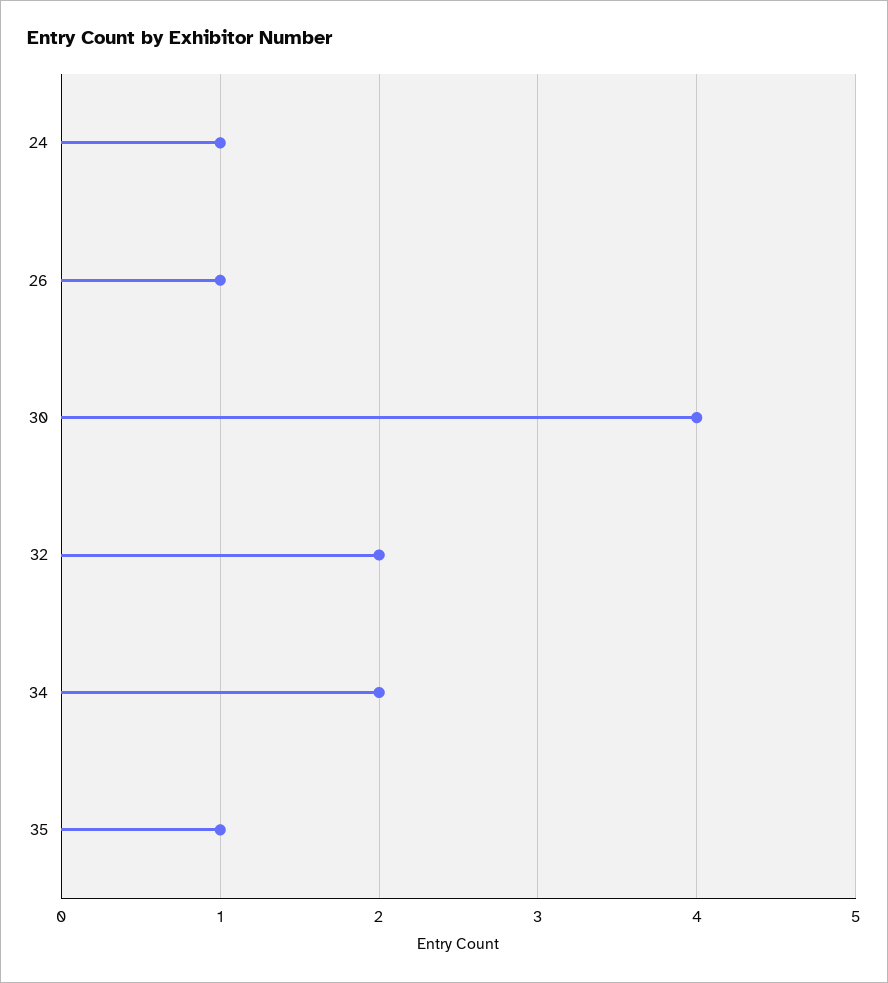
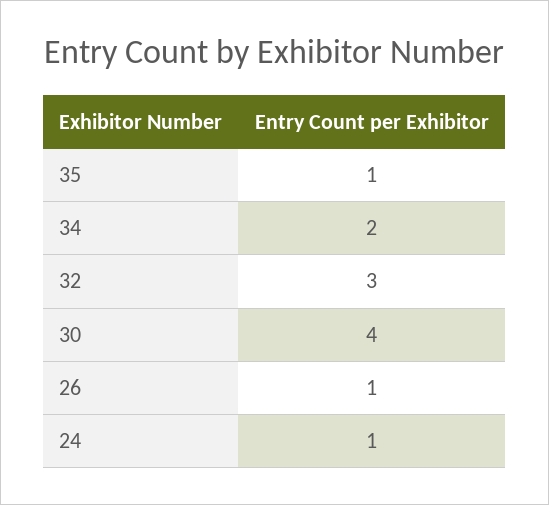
32: 2 -> 3

